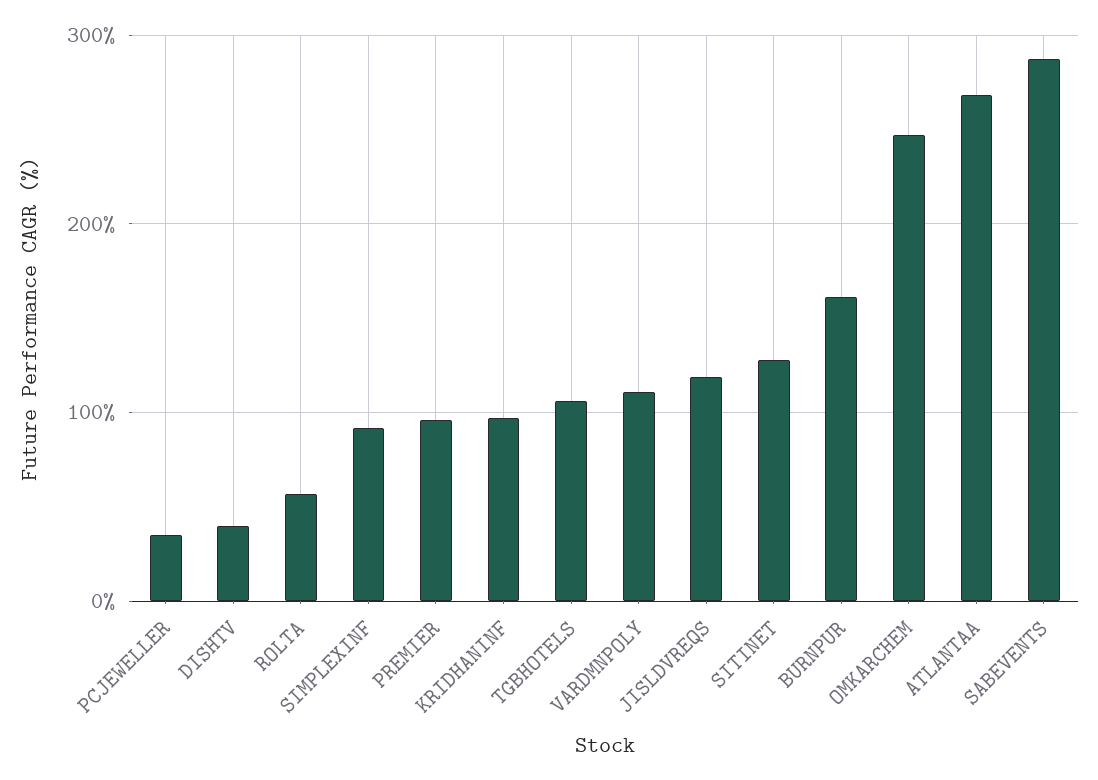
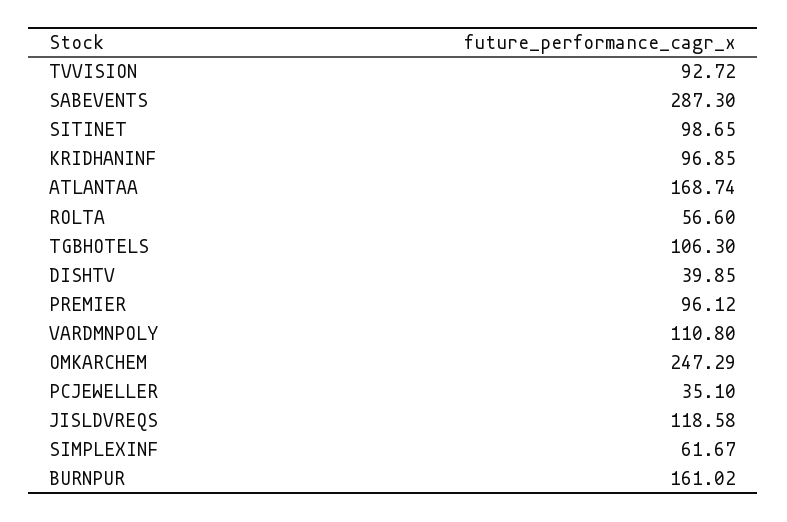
SIMPLEXINF: 90 -> 61.67
SITINET: 130 -> 98.65
ATLANTAA: 270 -> 168.74
TVVISION: none -> 92.72

